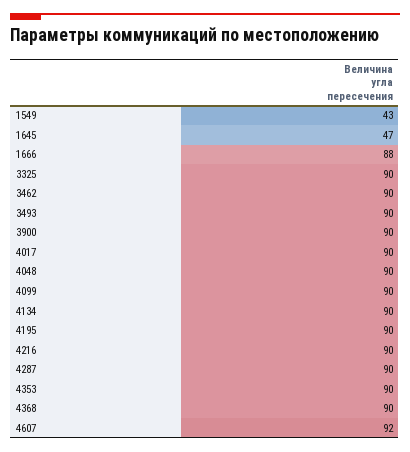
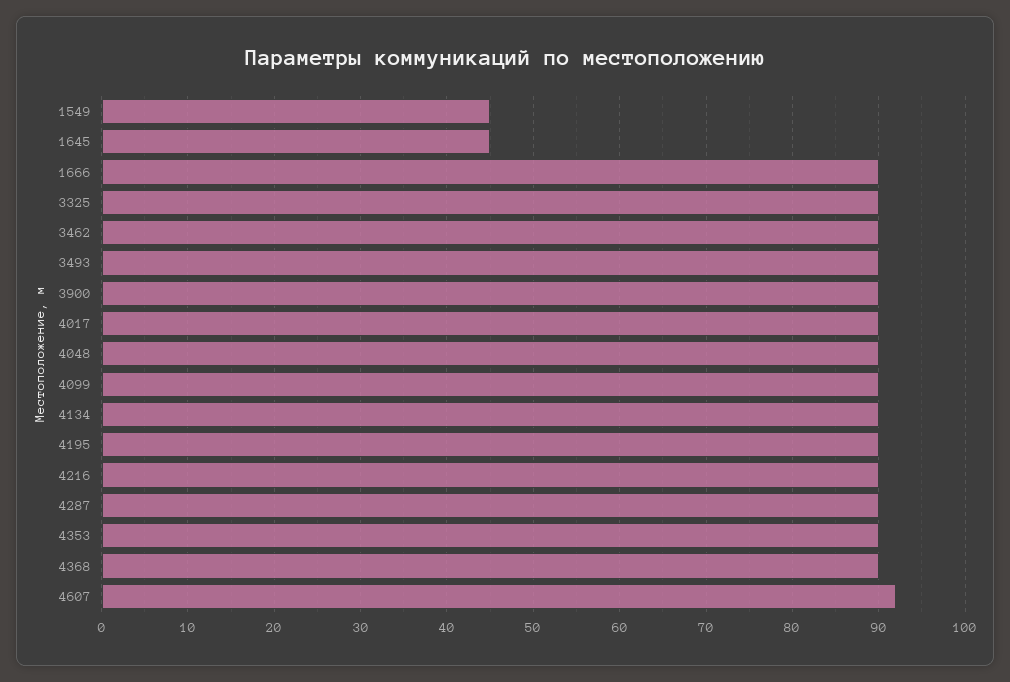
1549: 43 -> 45
1645: 47 -> 45
1666: 88 -> 90

